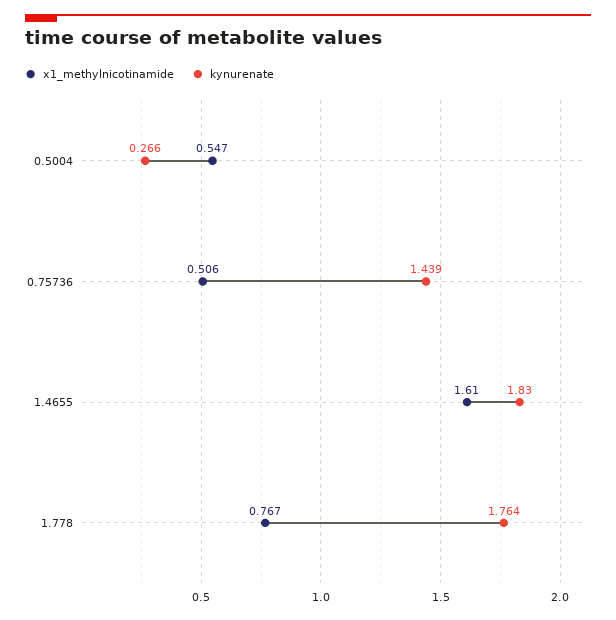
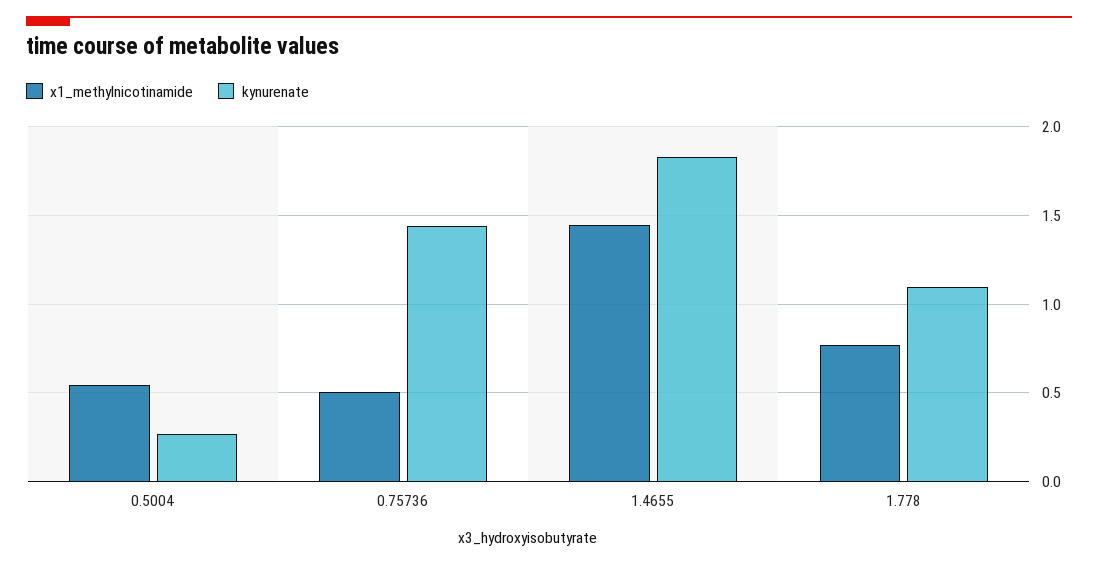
x1_methylnicotinamide, 1.4655: 1.61 -> 1.45
kynurenate, 1.778: 1.764 -> 1.1

